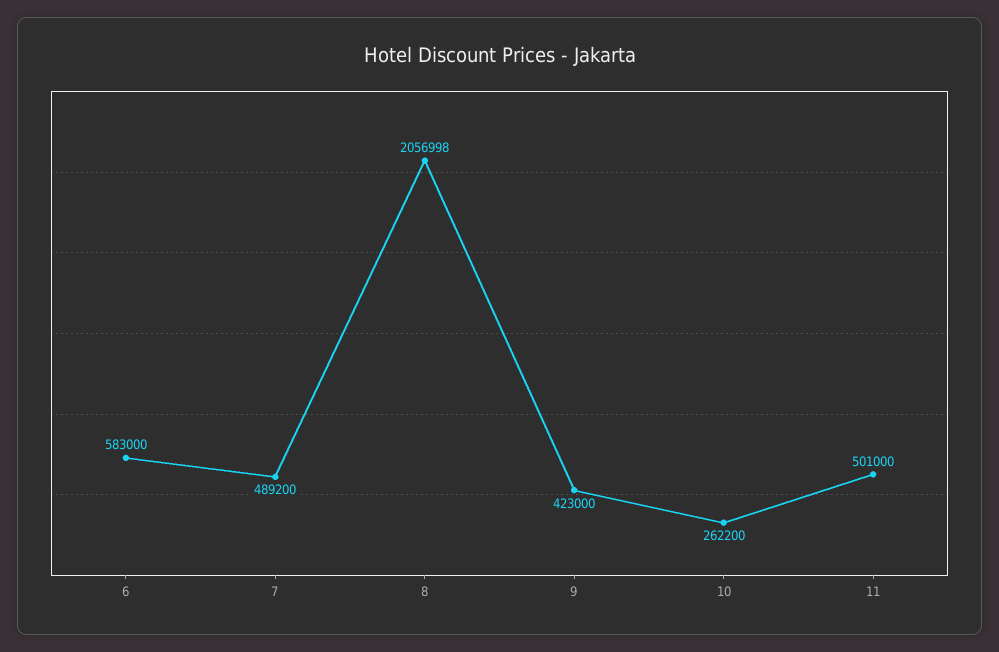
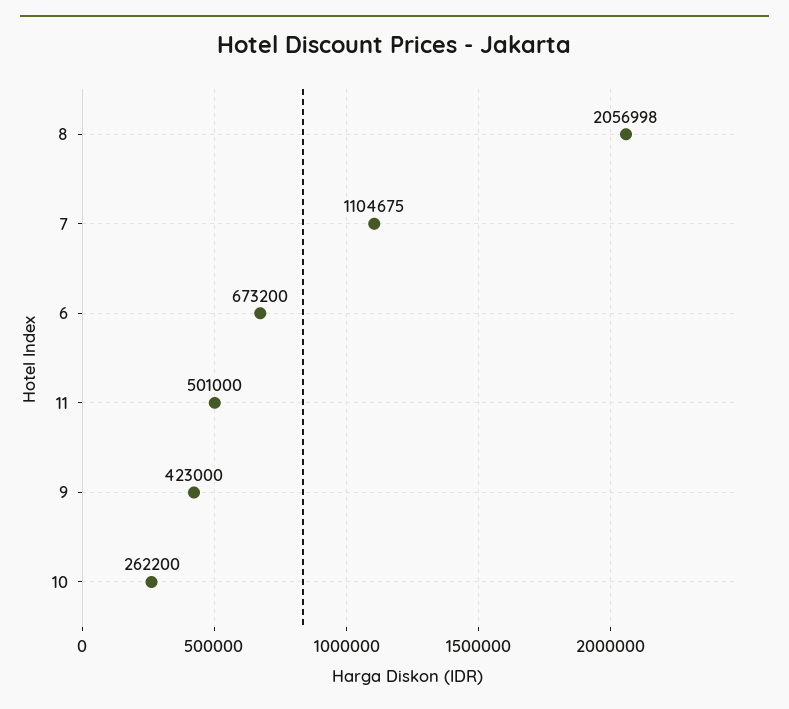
6: 583000 -> 673200
7: 489200 -> 1104675

